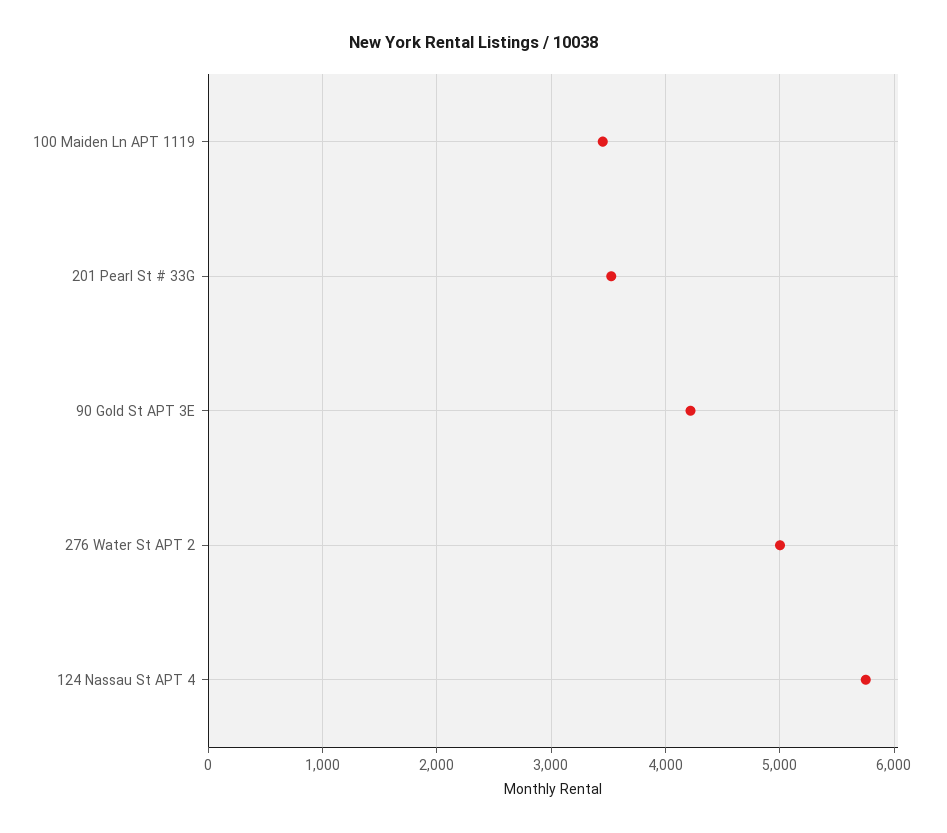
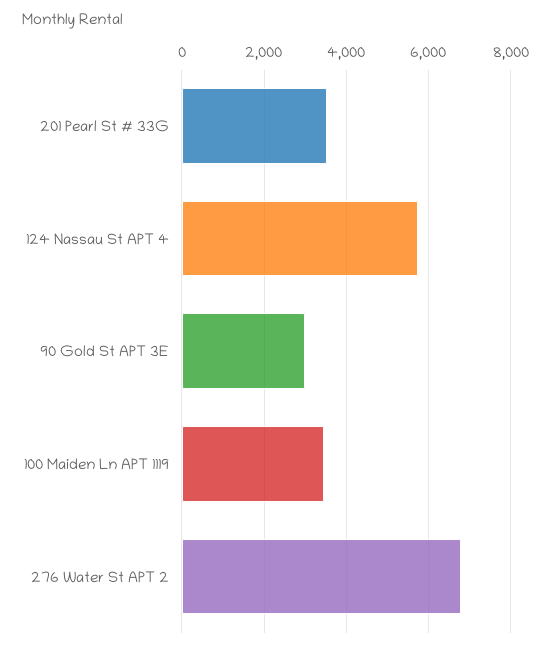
90 Gold St APT 3E: 4200 -> 3000
276 Water St APT 2: 5000 -> 6800

